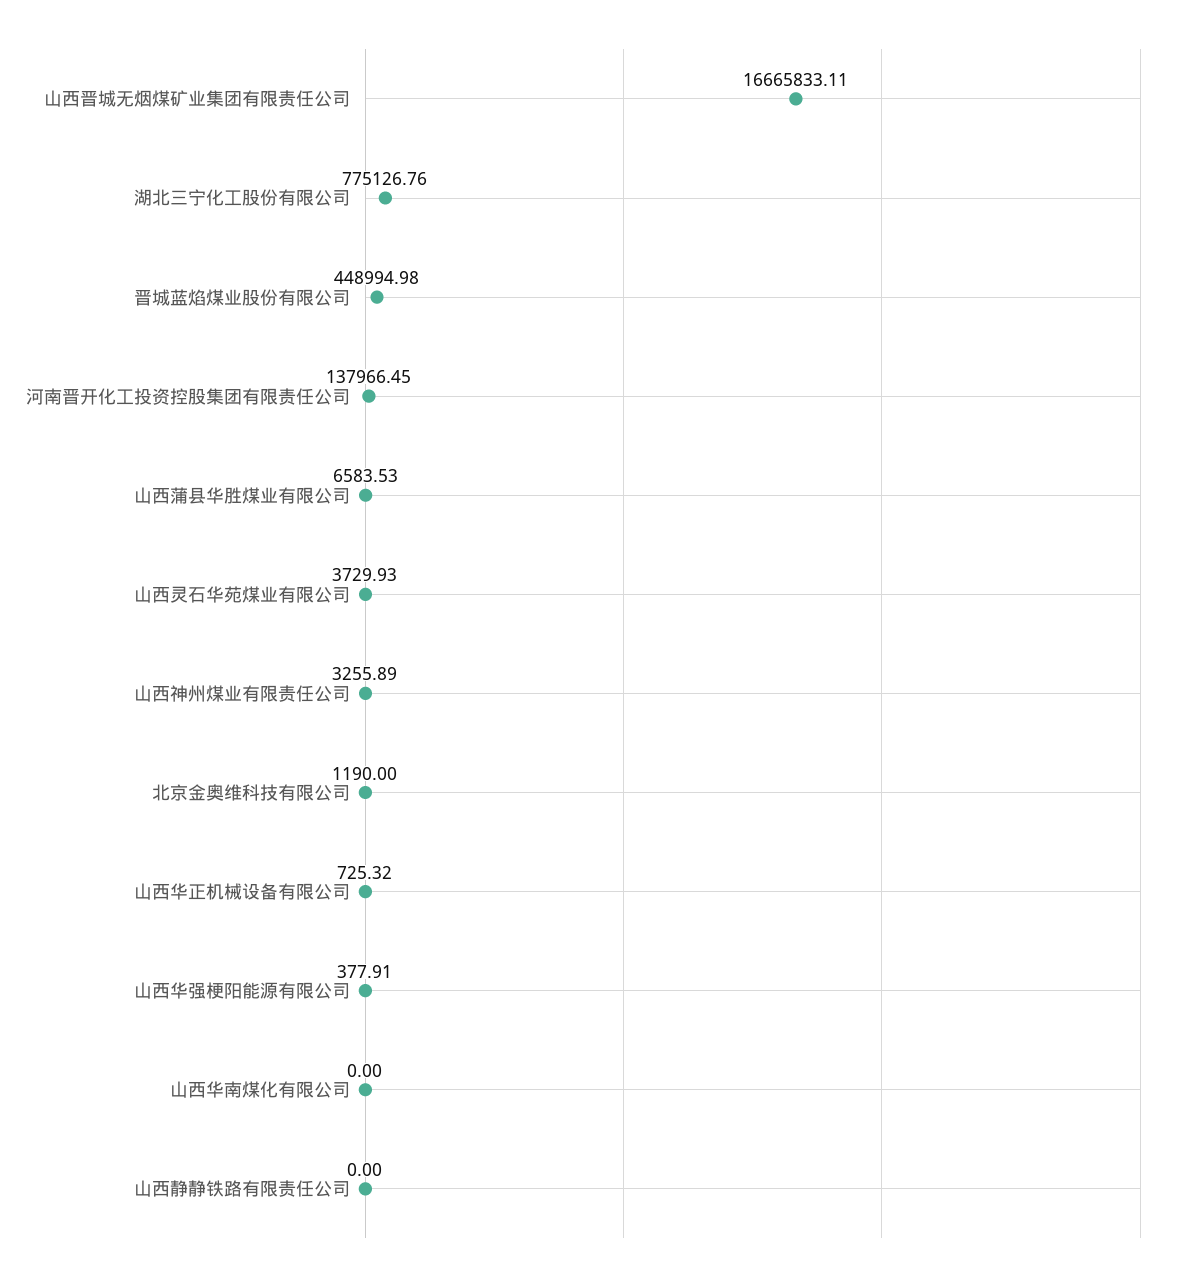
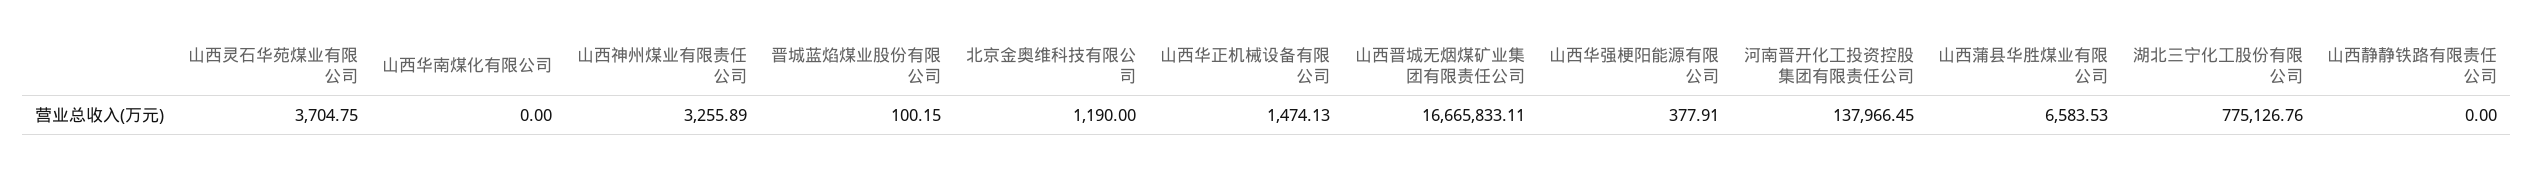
晋城蓝焰煤业股份有限公司: 448994.98 -> 100.15
山西灵石华苑煤业有限公司: 3729.93 -> 3704.75
山西华正机械设备有限公司: 725.32 -> 1474.13

